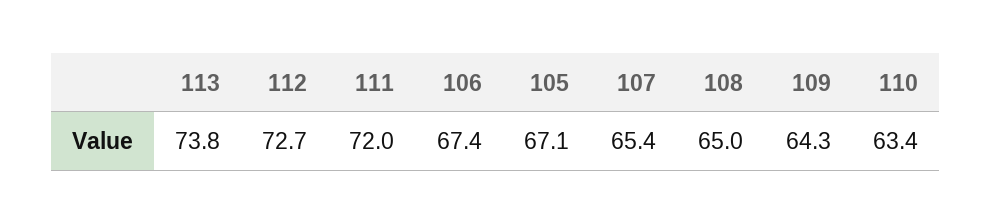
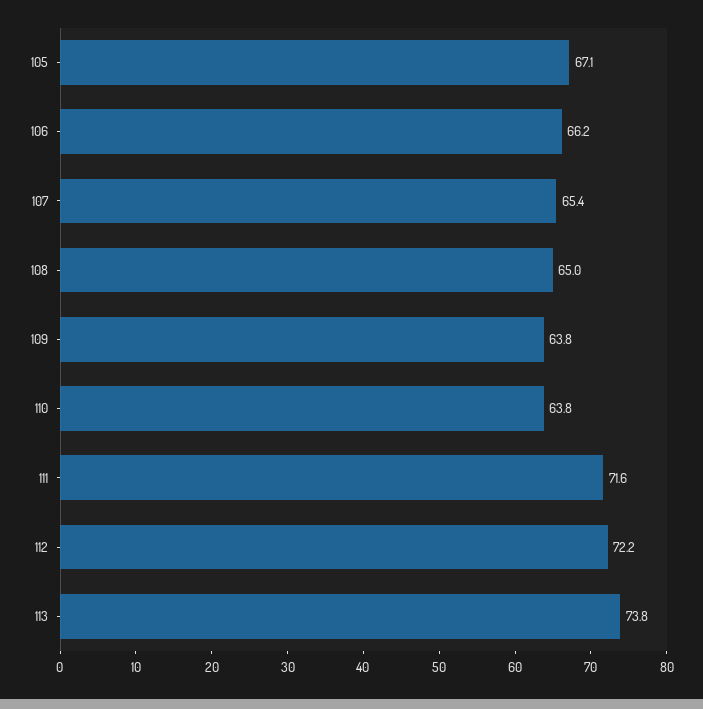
112: 72.7 -> 72.2
111: 72 -> 71.6
106: 67.4 -> 66.2
109: 64.3 -> 63.8
110: 63.4 -> 63.8

